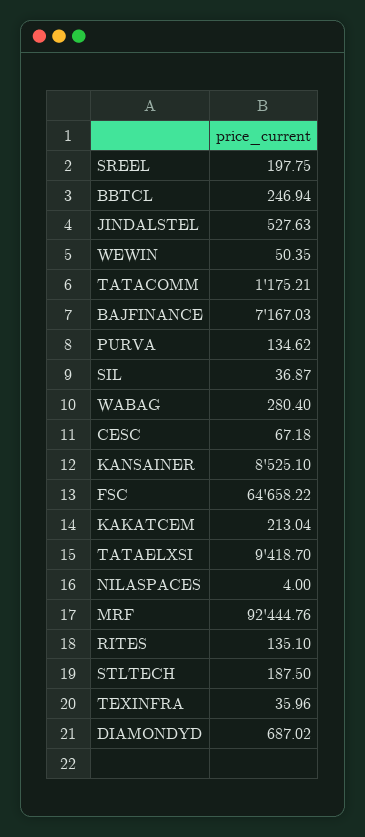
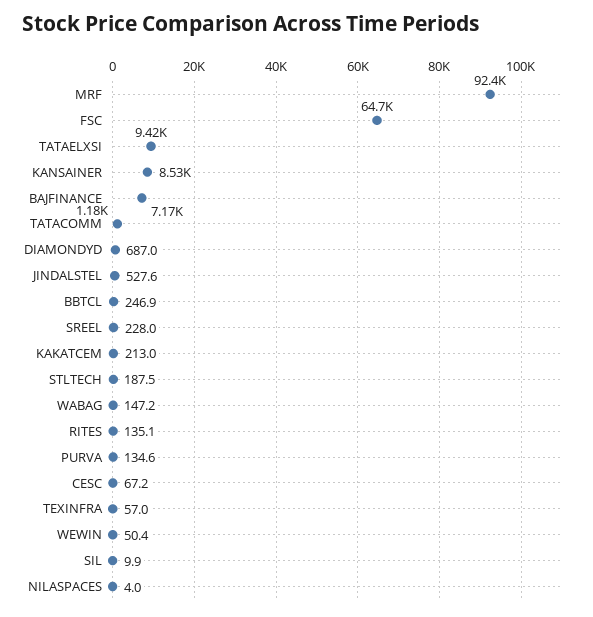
SREEL: 197.75 -> 228
SIL: 36.87 -> 9.9
WABAG: 280.4 -> 147.2
TEXINFRA: 35.96 -> 57

